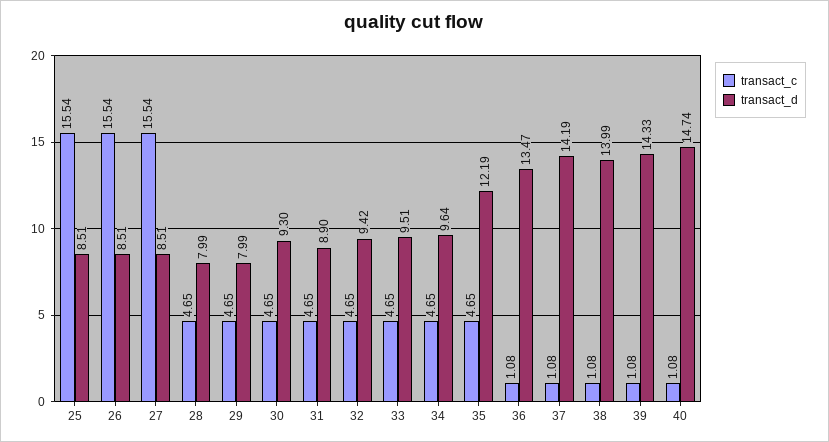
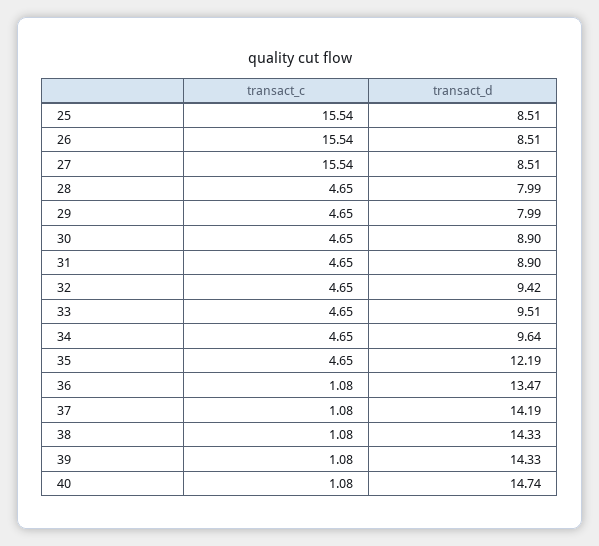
transact_d, 30: 9.3 -> 8.9
transact_d, 38: 13.99 -> 14.33

